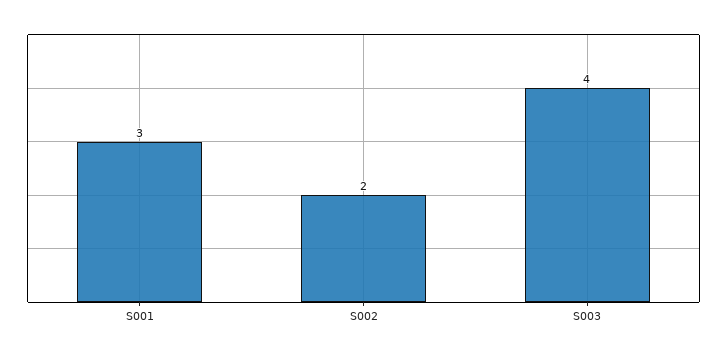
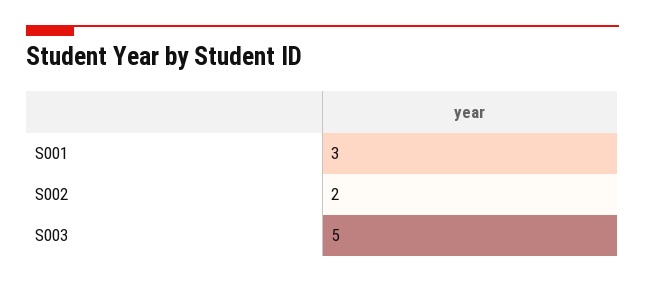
S003: 4 -> 5

